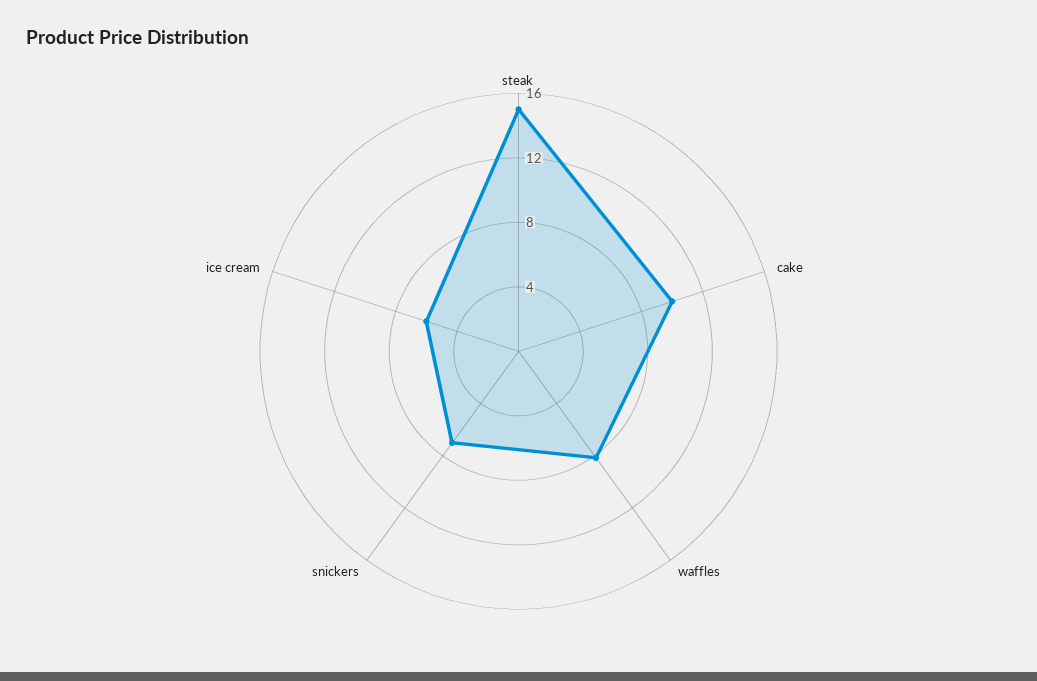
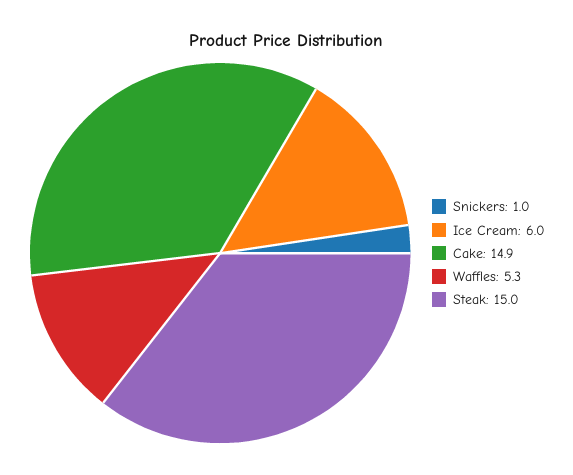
cake: 10 -> 14.9
waffles: 8 -> 5.3
snickers: 7 -> 1

